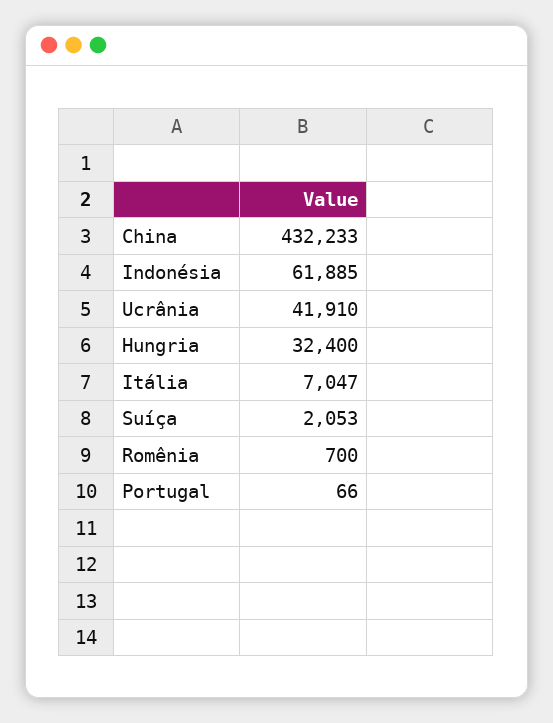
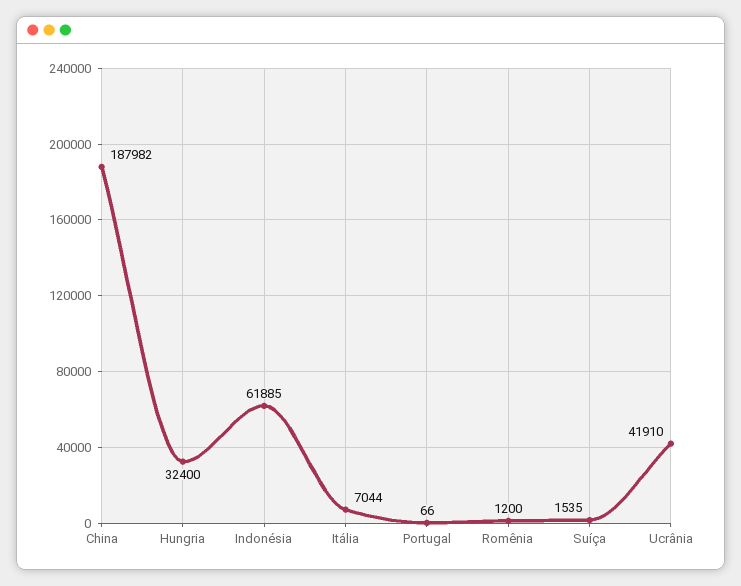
China: 432233 -> 187982
Itália: 7047 -> 7044
Suíça: 2053 -> 1535
Romênia: 700 -> 1200

